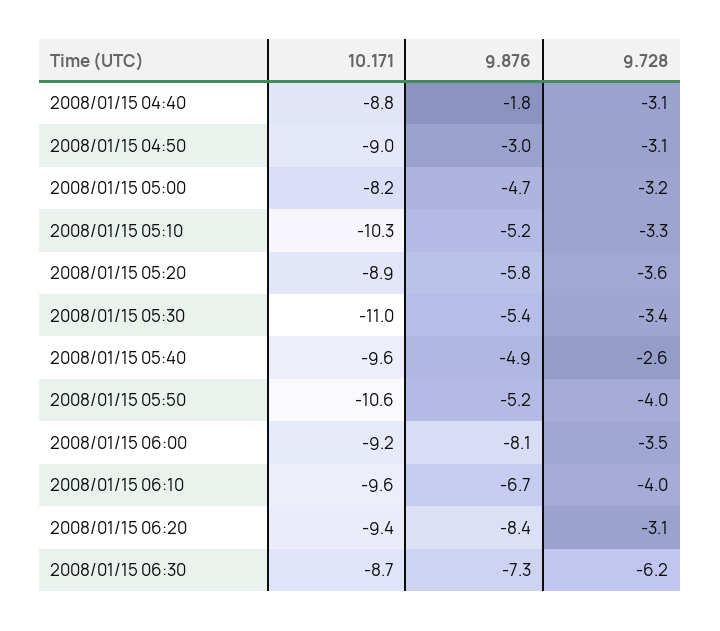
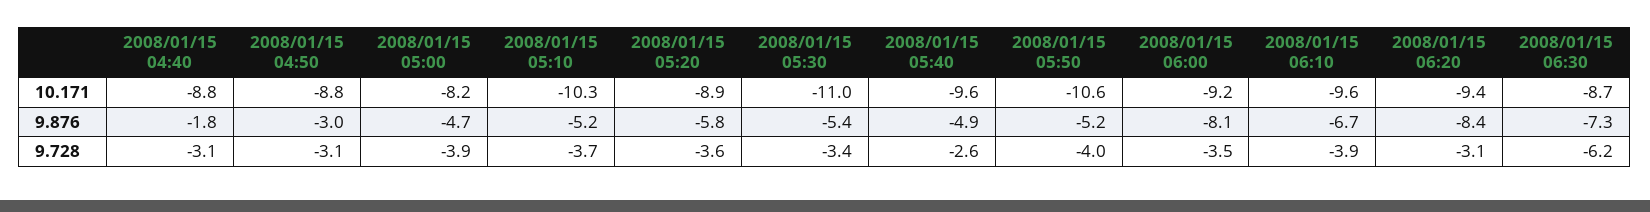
10.171, 2008/01/15 04:50: -9 -> -8.8
9.728, 2008/01/15 05:00: -3.2 -> -3.9
9.728, 2008/01/15 05:10: -3.3 -> -3.7
9.728, 2008/01/15 06:10: -4 -> -3.9

